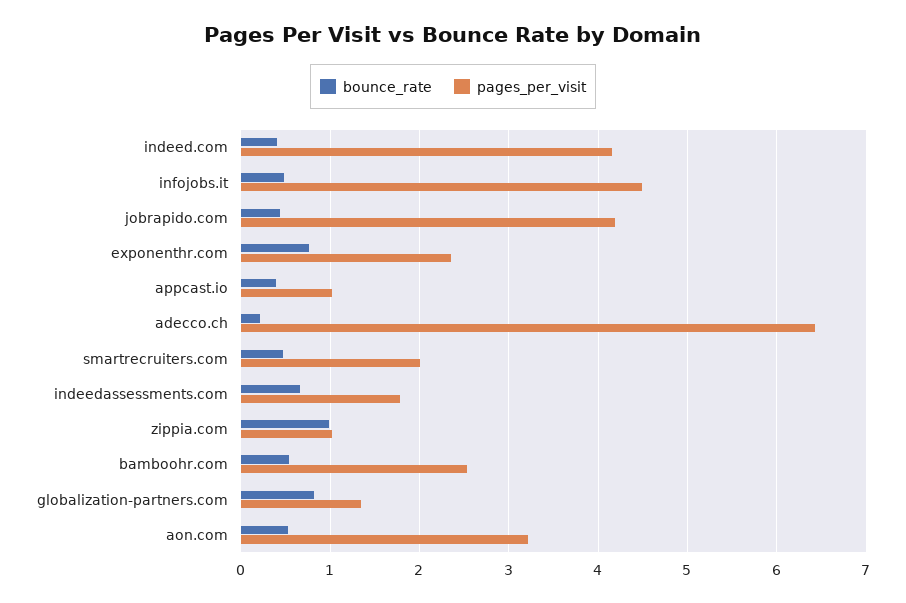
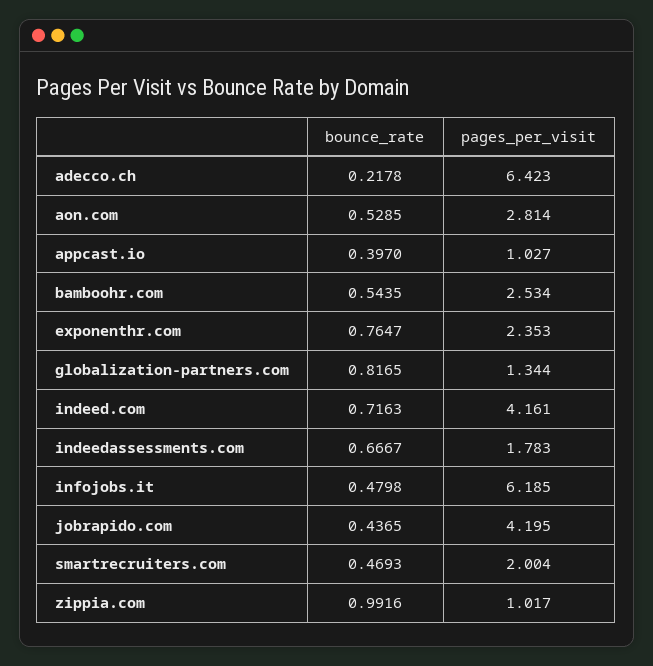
bounce_rate, indeed.com: 0.4 -> 0.7163
pages_per_visit, infojobs.it: 4.5 -> 6.185
pages_per_visit, aon.com: 3.2 -> 2.814

